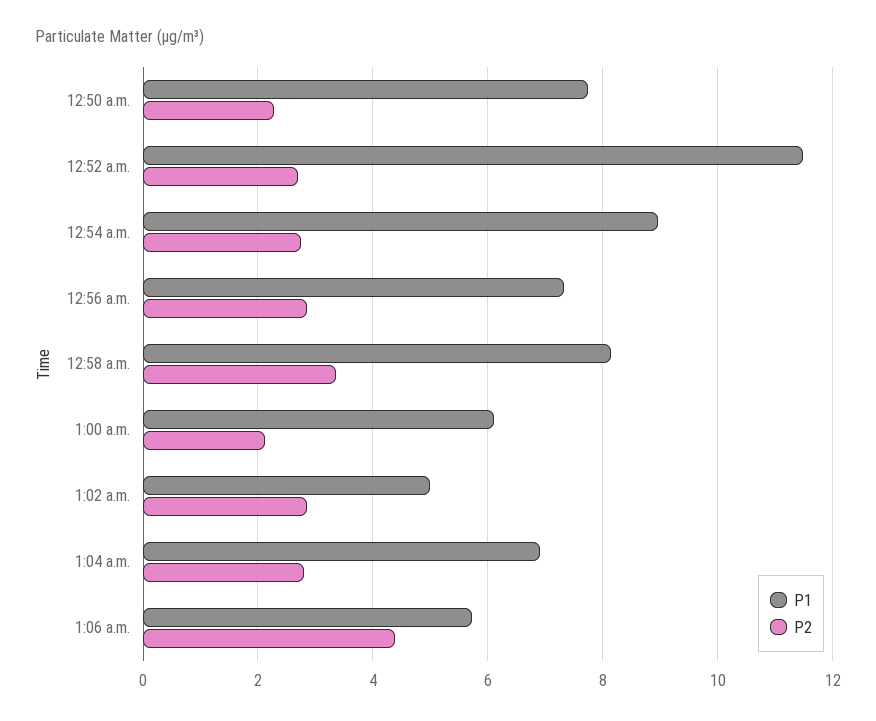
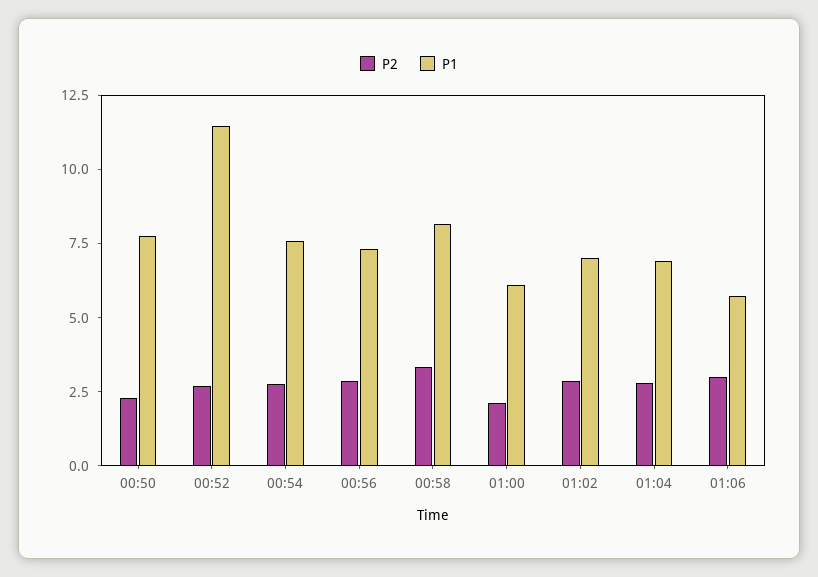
P1, 12:54 a.m.: 9 -> 7.5
P1, 1:02 a.m.: 5 -> 7
P2, 1:06 a.m.: 4.4 -> 3

